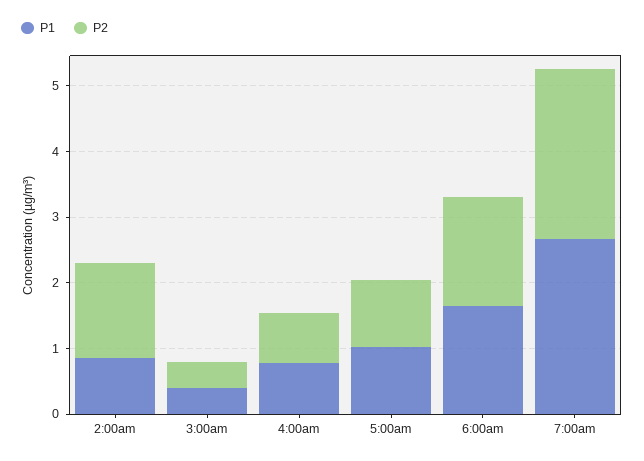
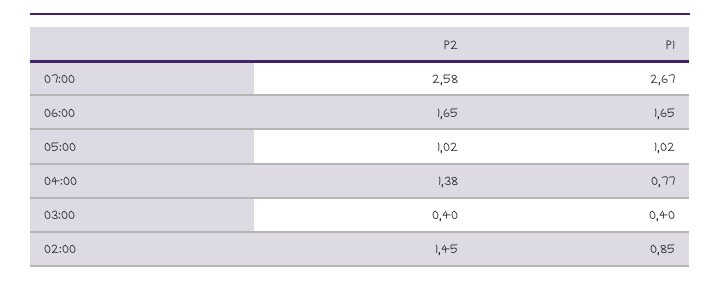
P2, 4:00am: 0.8 -> 1.38

